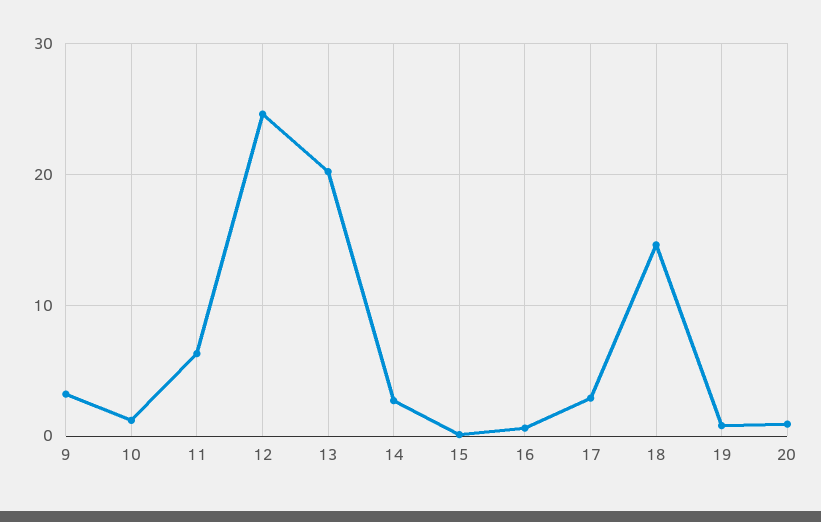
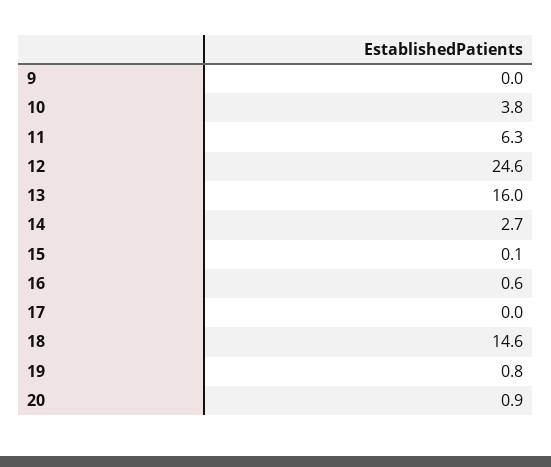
9: 3 -> 0
10: 1 -> 3.8
13: 20 -> 16
17: 3 -> 0

